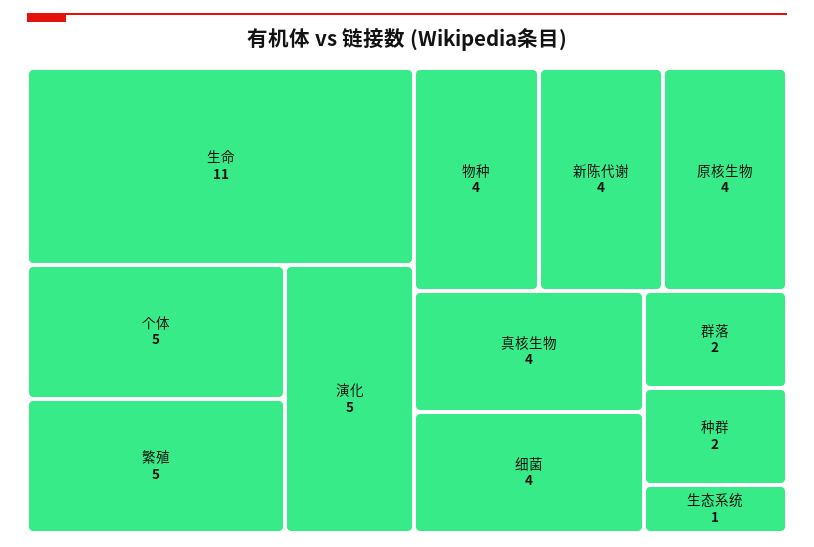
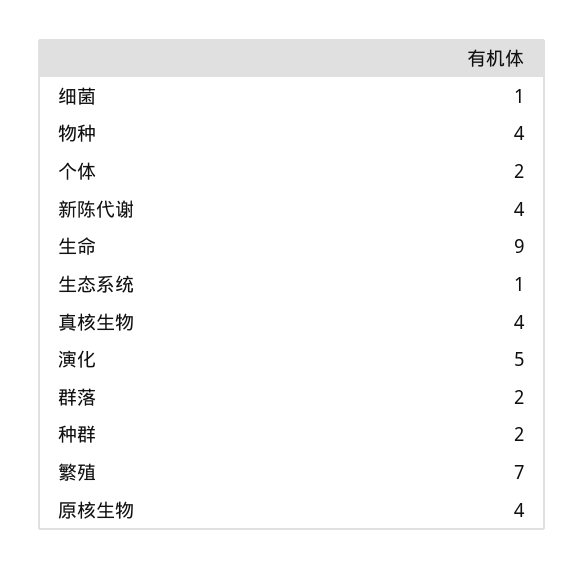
生命: 11 -> 9
个体: 5 -> 2
繁殖: 5 -> 7
细菌: 4 -> 1

